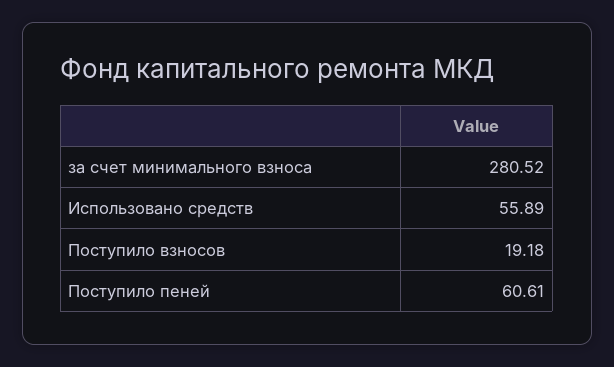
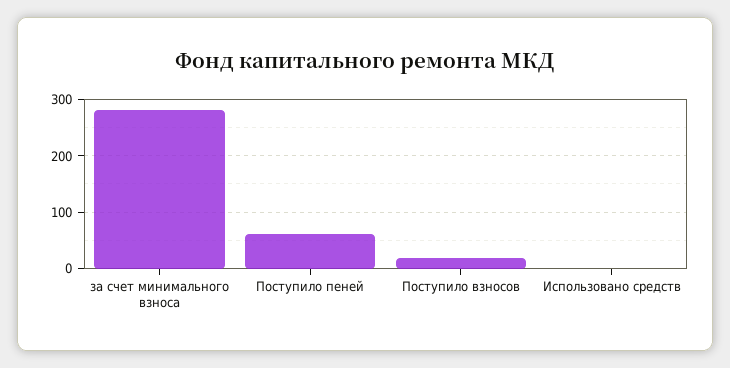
Использовано средств: 55.89 -> 0

